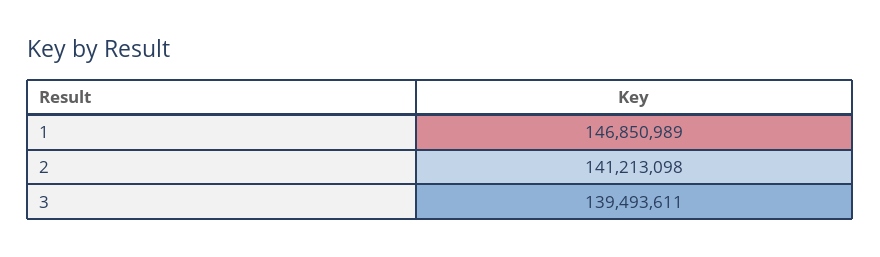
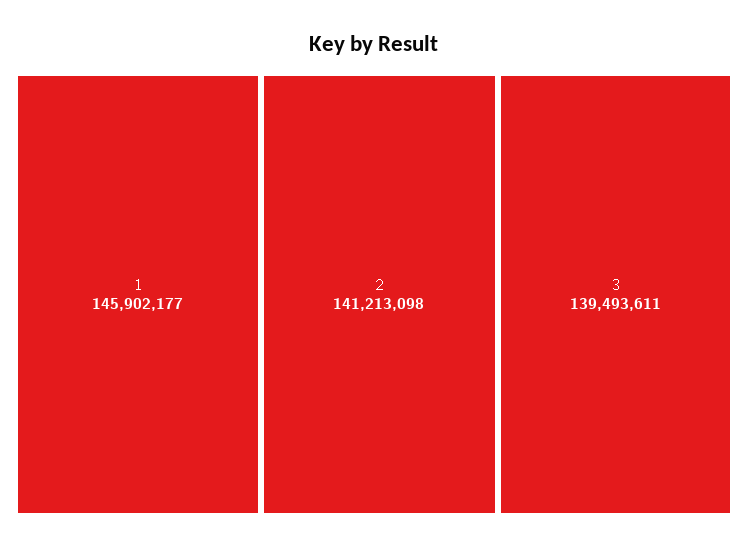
1: 146850989 -> 145902177

